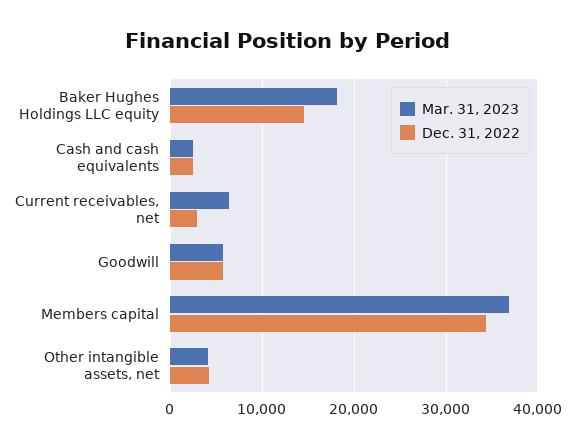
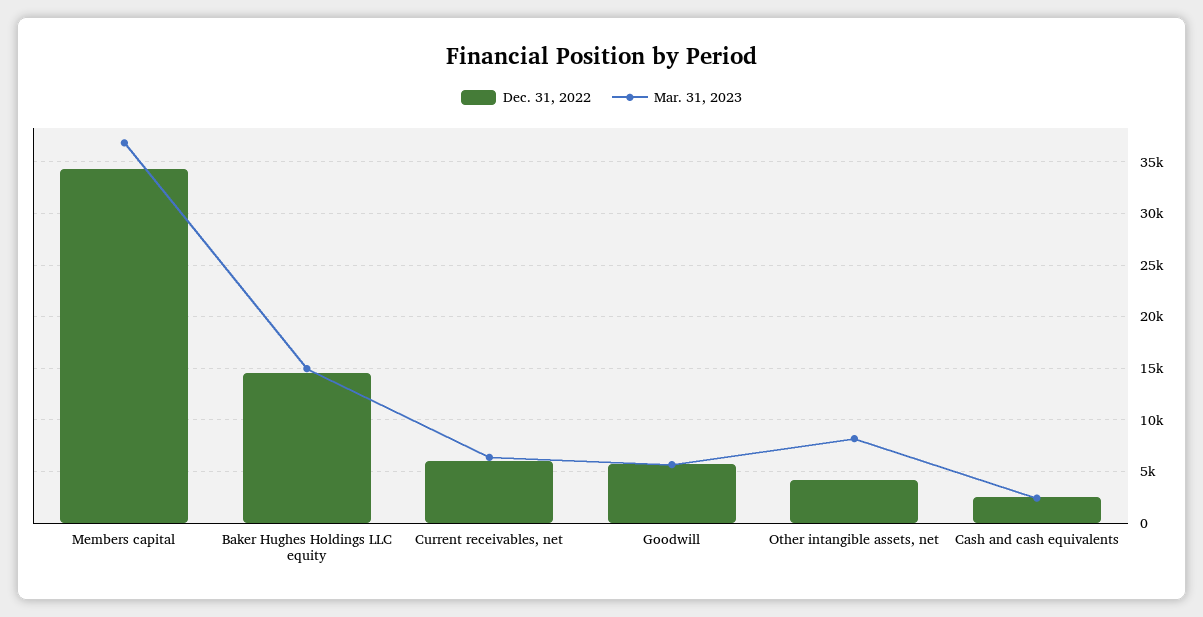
Mar. 31, 2023, Baker Hughes Holdings LLC equity: 18000 -> 15000
Dec. 31, 2022, Current receivables, net: 3000 -> 6000
Mar. 31, 2023, Other intangible assets, net: 4000 -> 8000

